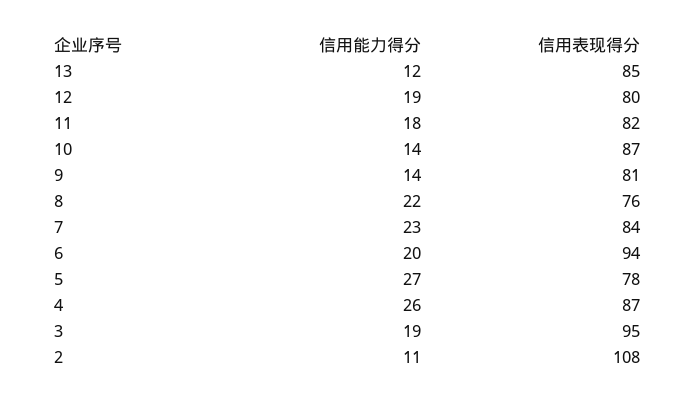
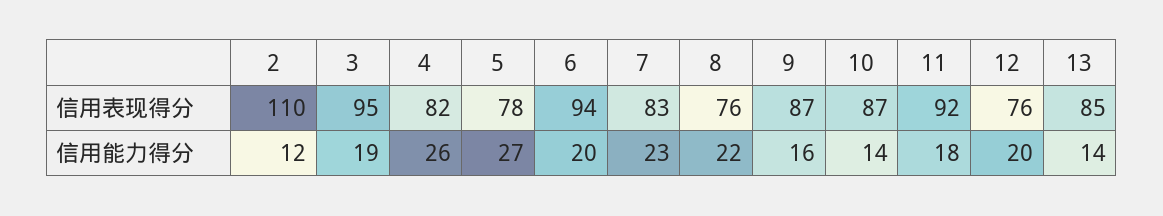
信用能力得分, 13: 12 -> 14
信用能力得分, 12: 19 -> 20
信用表现得分, 12: 80 -> 76
信用表现得分, 11: 82 -> 92
信用能力得分, 9: 14 -> 16
信用表现得分, 9: 81 -> 87
信用表现得分, 7: 84 -> 83
信用表现得分, 4: 87 -> 82
信用能力得分, 2: 11 -> 12
信用表现得分, 2: 108 -> 110

